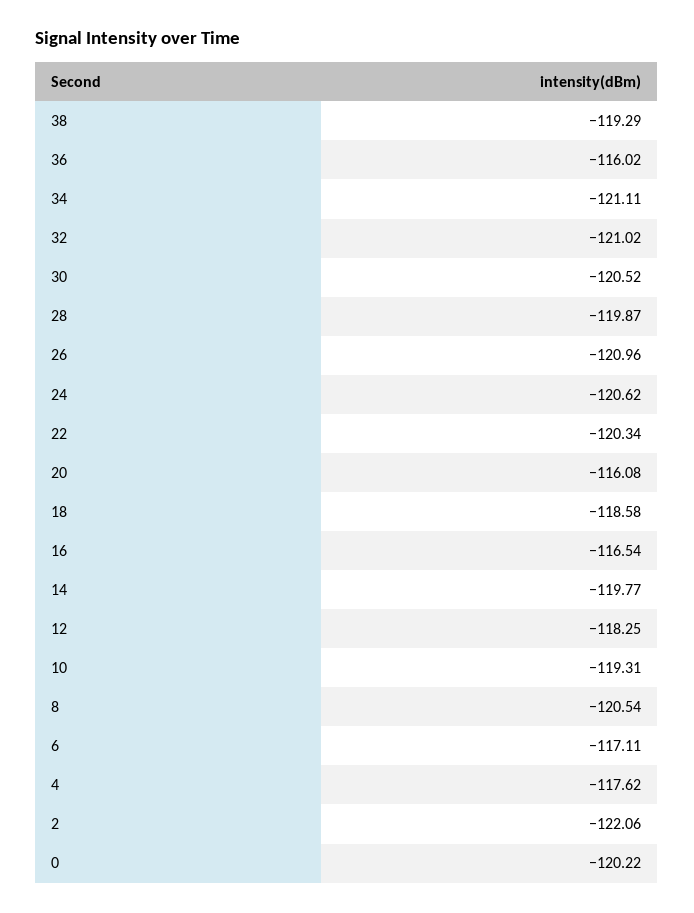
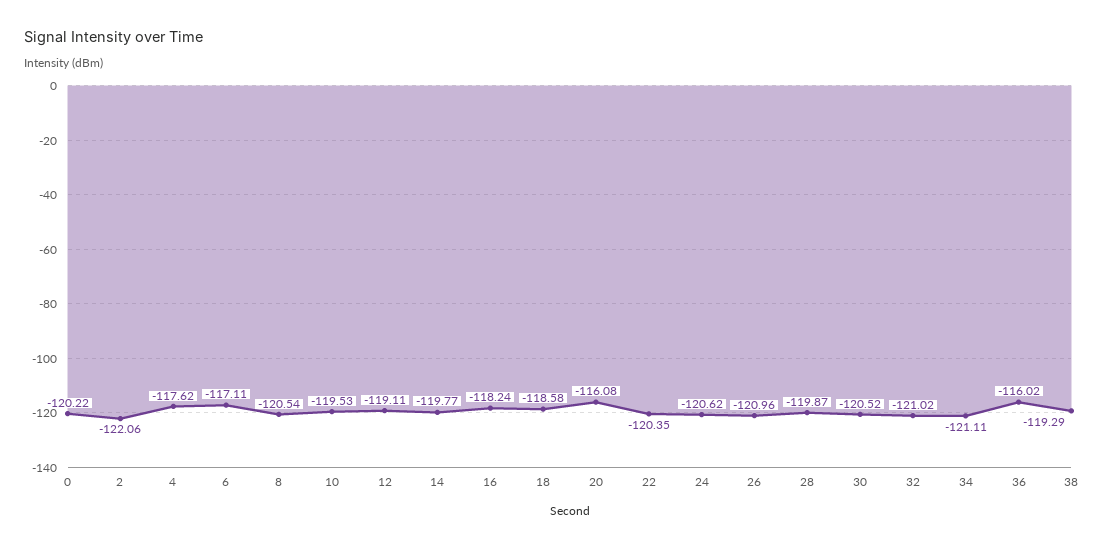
22: -120.34 -> -120.35
16: -116.54 -> -118.24
12: -118.25 -> -119.11
10: -119.31 -> -119.53

